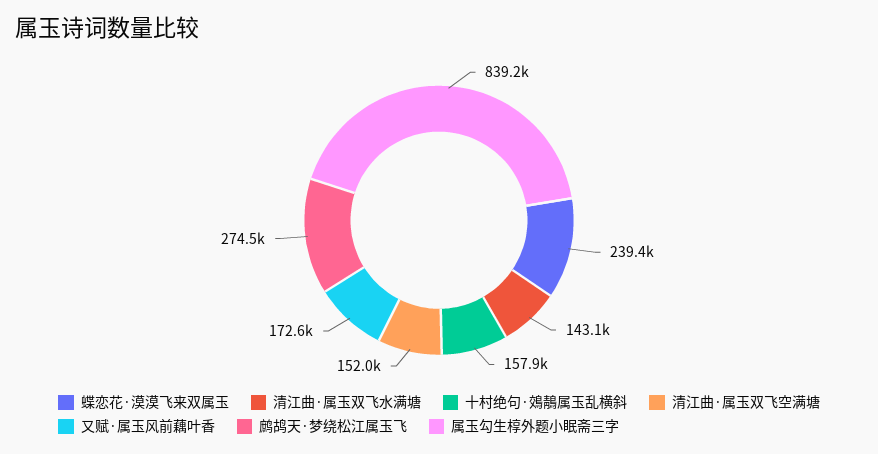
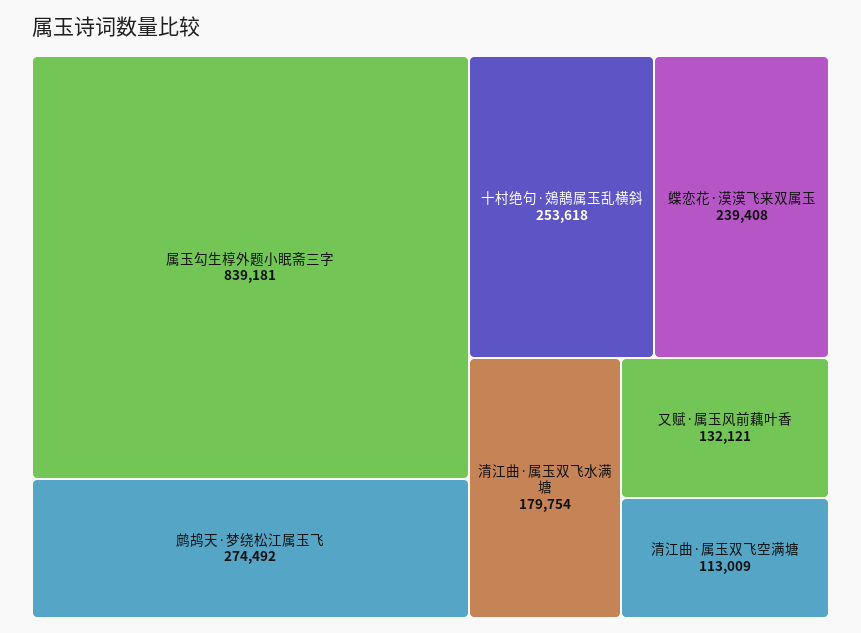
清江曲·属玉双飞水满塘: 143100 -> 179754
十村绝句·鵁鶄属玉乱横斜: 157900 -> 253618
清江曲·属玉双飞空满塘: 152000 -> 113009
又赋·属玉风前藕叶香: 172600 -> 132121

